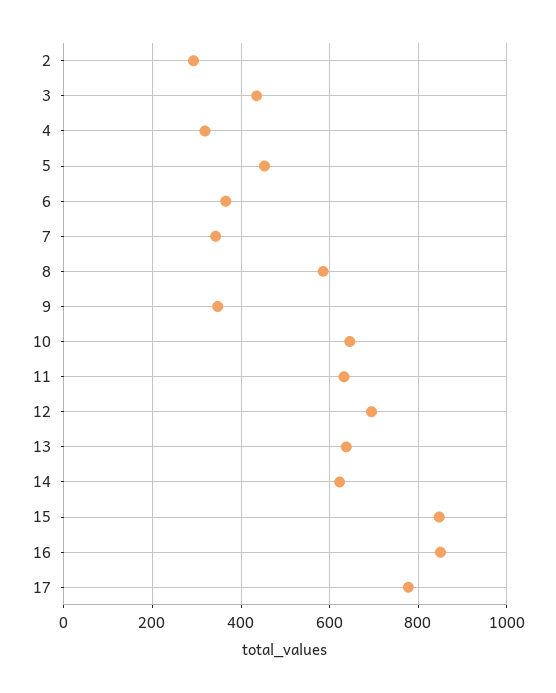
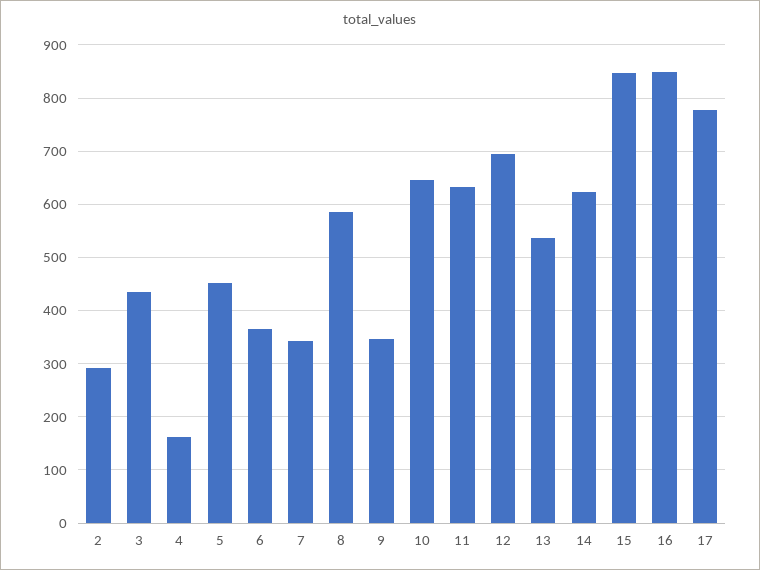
4: 320 -> 160
13: 640 -> 540

